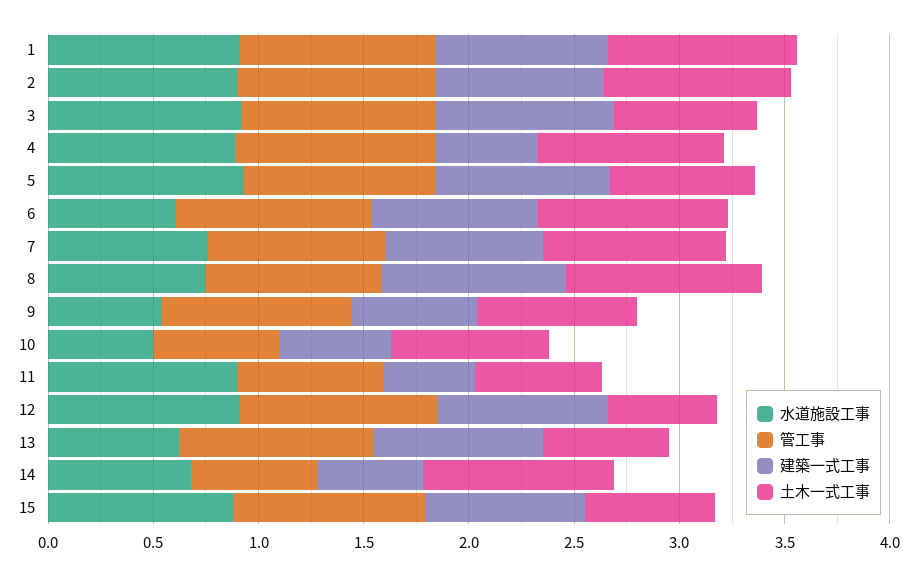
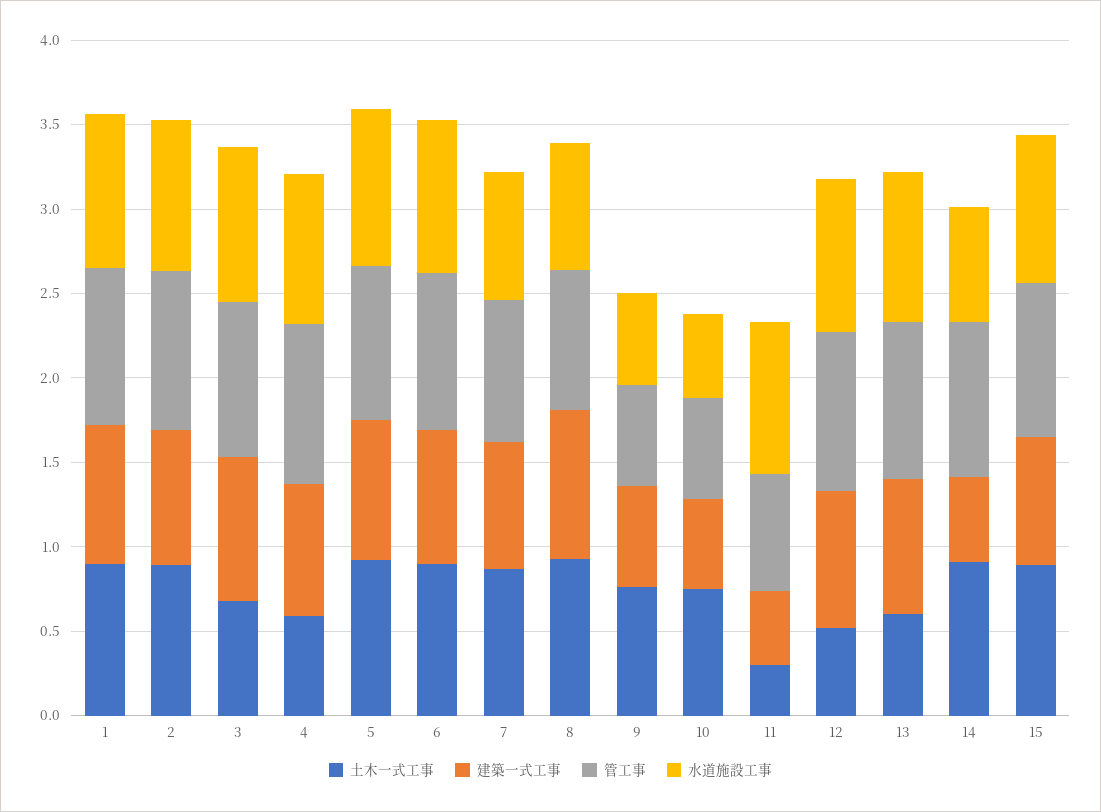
建築一式工事, 4: 0.5 -> 0.8
土木一式工事, 4: 0.9 -> 0.6
土木一式工事, 5: 0.7 -> 0.9
水道施設工事, 6: 0.6 -> 0.9
管工事, 9: 0.9 -> 0.6
土木一式工事, 11: 0.6 -> 0.3
水道施設工事, 13: 0.6 -> 0.9
管工事, 14: 0.6 -> 0.9
土木一式工事, 15: 0.6 -> 0.9

